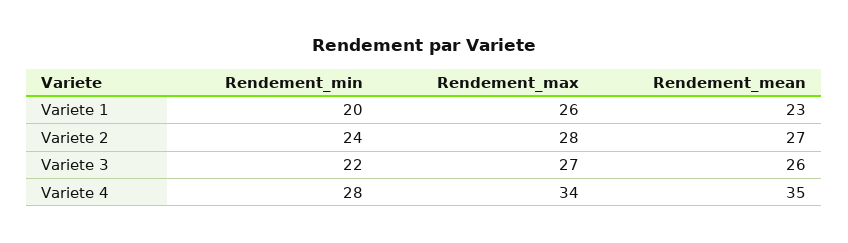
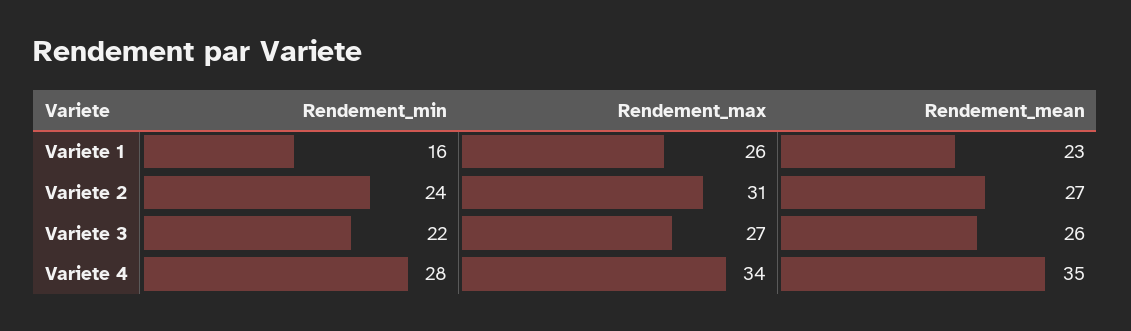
Rendement_min, Variete 1: 20 -> 16
Rendement_max, Variete 2: 28 -> 31

